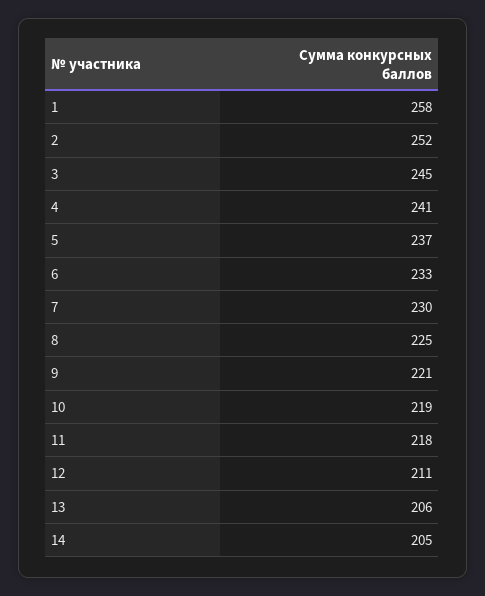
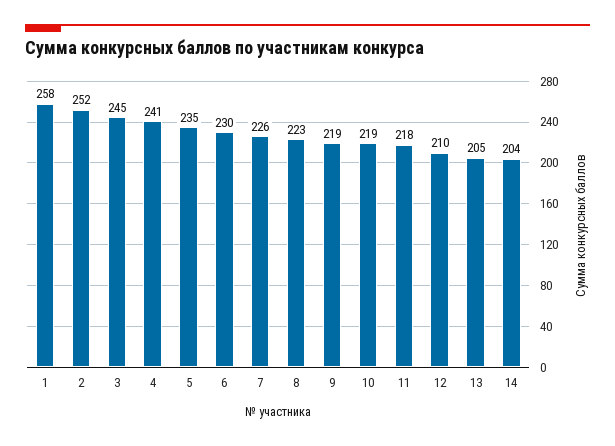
5: 237 -> 235
6: 233 -> 230
7: 230 -> 226
8: 225 -> 223
9: 221 -> 219
12: 211 -> 210
13: 206 -> 205
14: 205 -> 204

